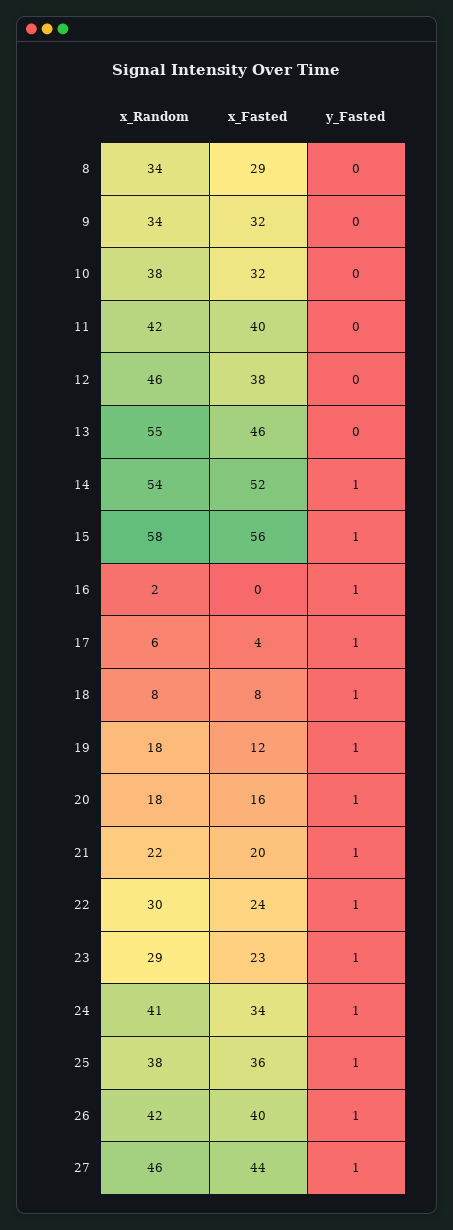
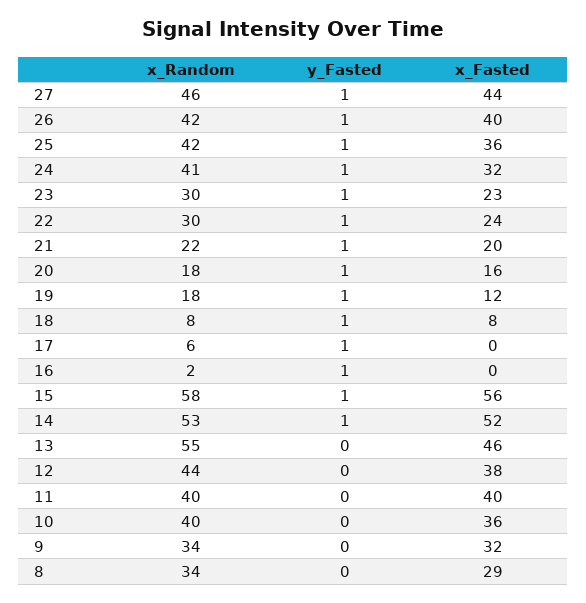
x_Random, 10: 38 -> 40
x_Fasted, 10: 32 -> 36
x_Random, 11: 42 -> 40
x_Random, 12: 46 -> 44
x_Random, 14: 54 -> 53
x_Fasted, 17: 4 -> 0
x_Random, 23: 29 -> 30
x_Fasted, 24: 34 -> 32
x_Random, 25: 38 -> 42

